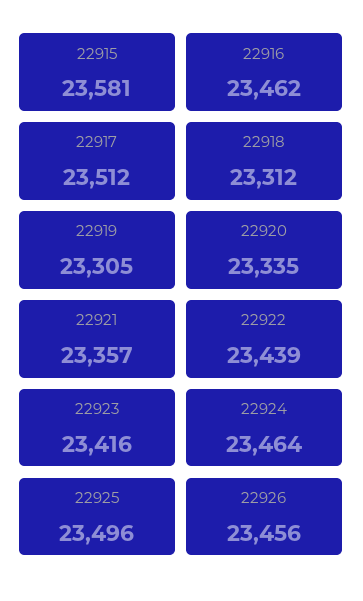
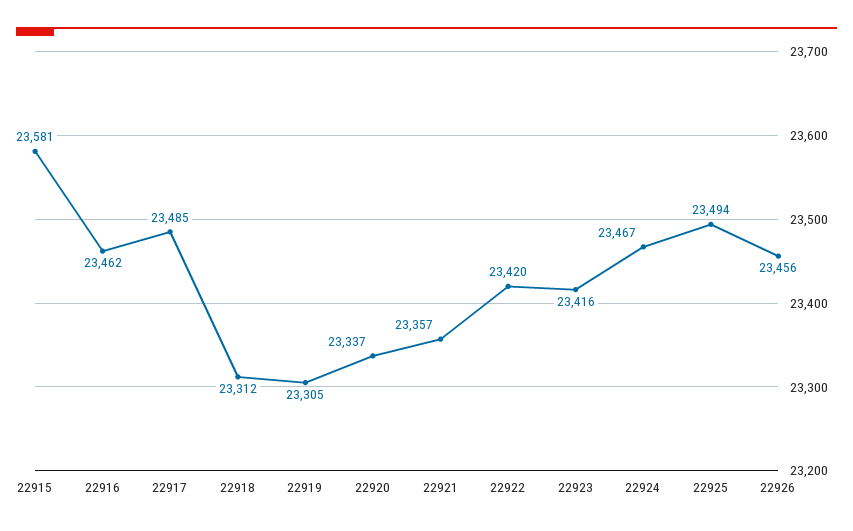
22917: 23512 -> 23485
22920: 23335 -> 23337
22922: 23439 -> 23420
22924: 23464 -> 23467
22925: 23496 -> 23494

